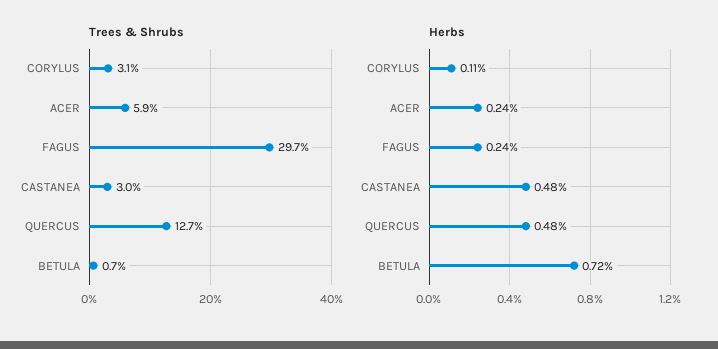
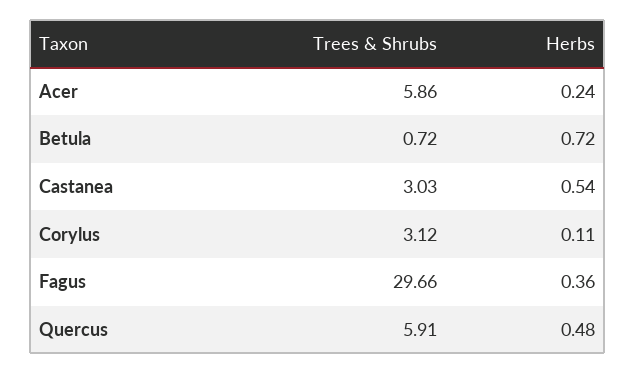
Trees & Shrubs, QUERCUS: 12.7 -> 5.91
Herbs, FAGUS: 0.24 -> 0.36
Herbs, CASTANEA: 0.48 -> 0.54

